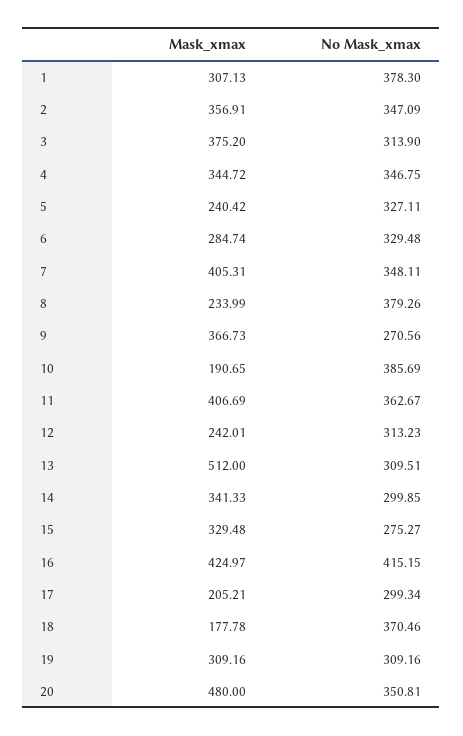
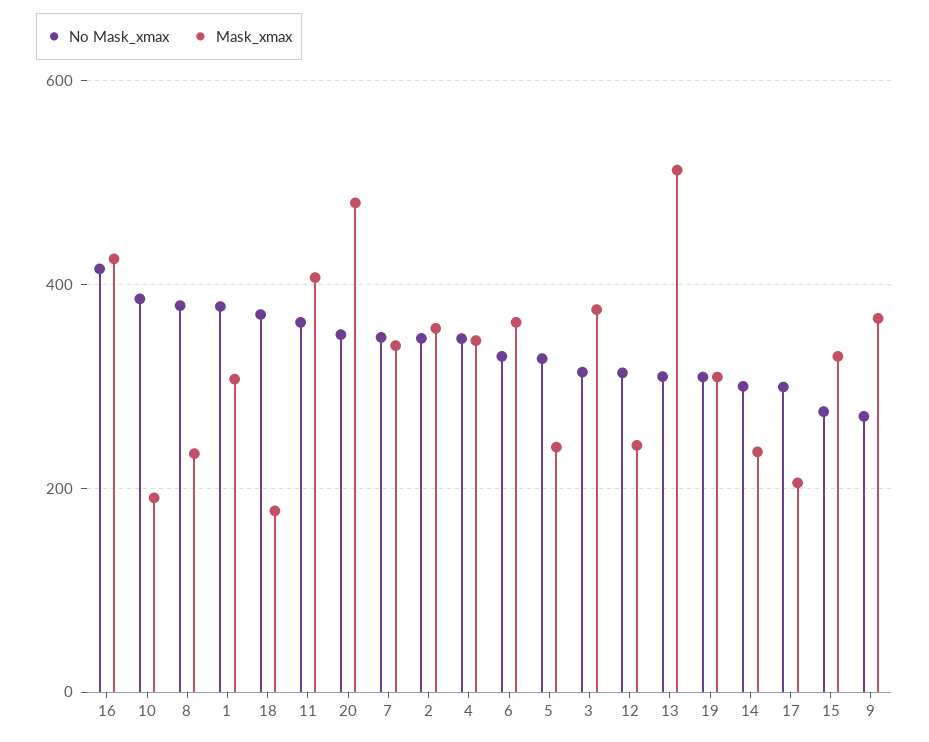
Mask_xmax, 6: 284.74 -> 360
Mask_xmax, 7: 405.31 -> 340
Mask_xmax, 14: 341.33 -> 240

